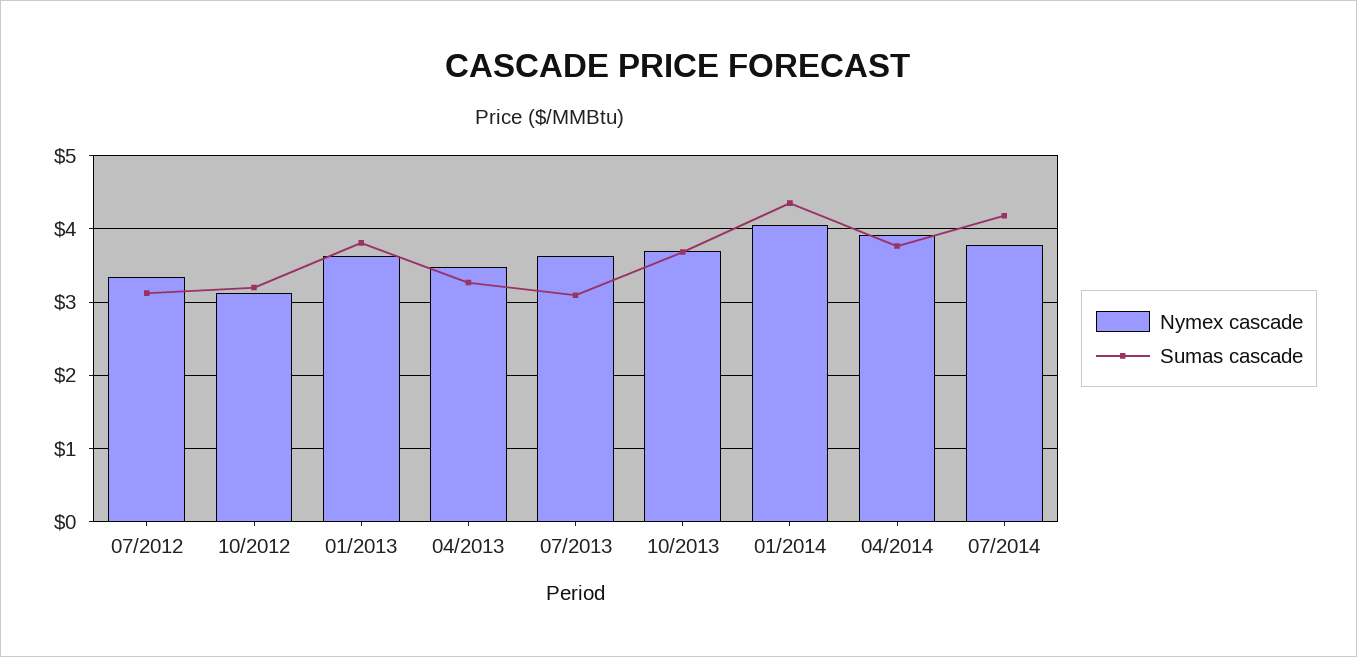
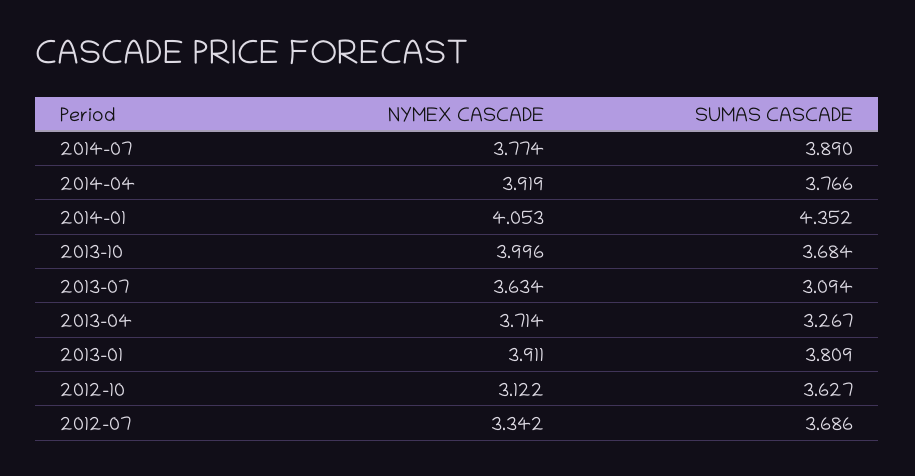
Sumas cascade, 07/2012: 3.1 -> 3.686
Sumas cascade, 10/2012: 3.2 -> 3.627
Nymex cascade, 01/2013: 3.6 -> 3.911
Nymex cascade, 04/2013: 3.5 -> 3.714
Nymex cascade, 10/2013: 3.7 -> 3.996
Sumas cascade, 07/2014: 4.2 -> 3.89

